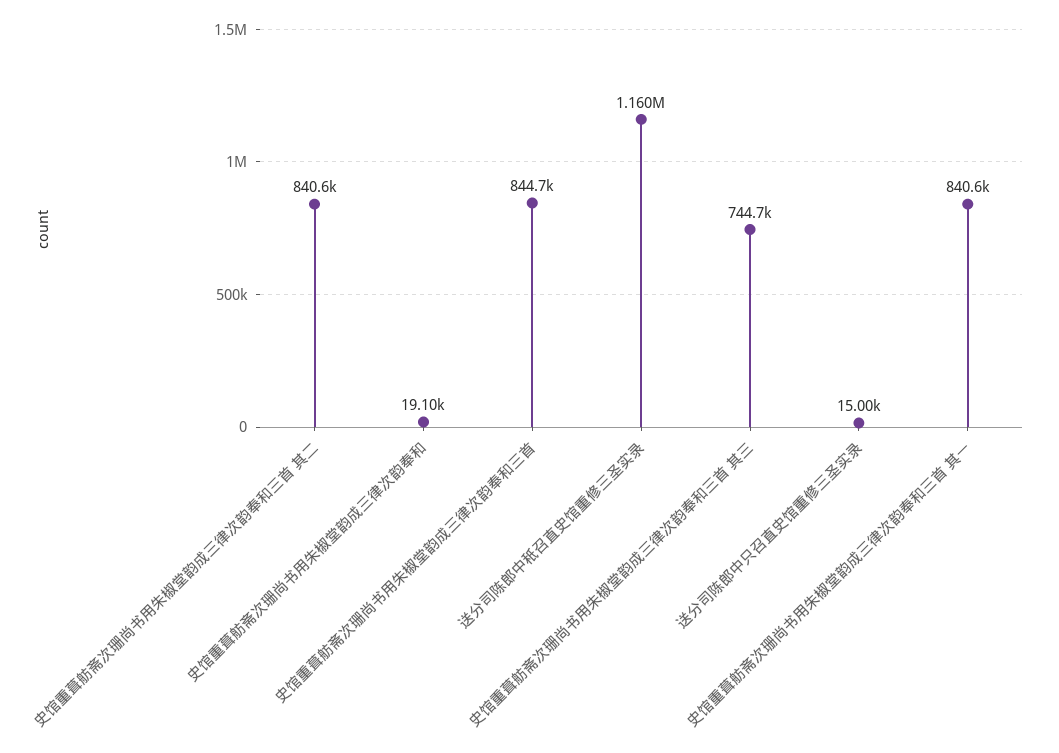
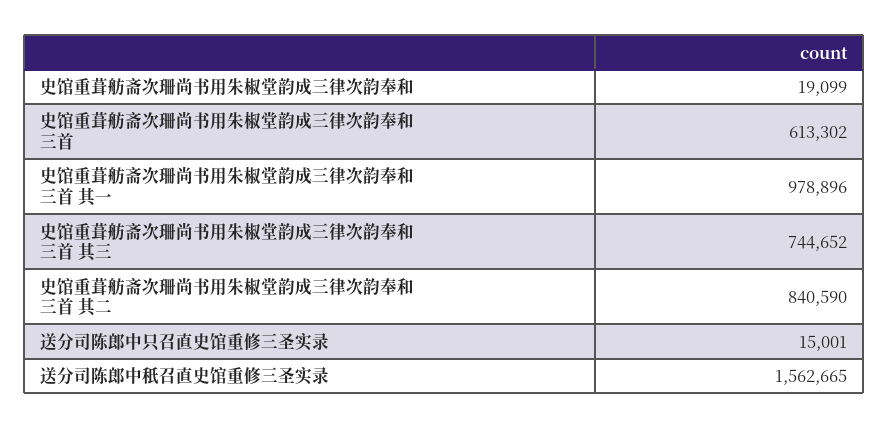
史馆重葺舫斋次珊尚书用朱椒堂韵成三律次韵奉和三首: 844700 -> 613302
送分司陈郎中秖召直史馆重修三圣实录: 1160000 -> 1562665
史馆重葺舫斋次珊尚书用朱椒堂韵成三律次韵奉和三首 其一: 840600 -> 978896

